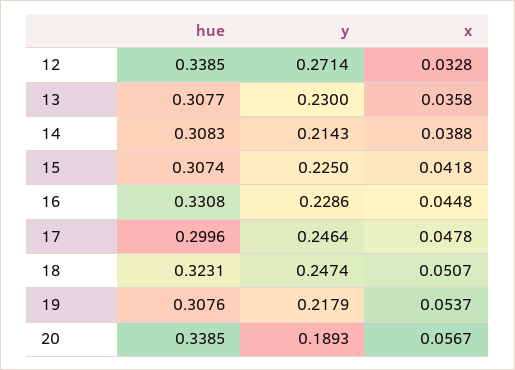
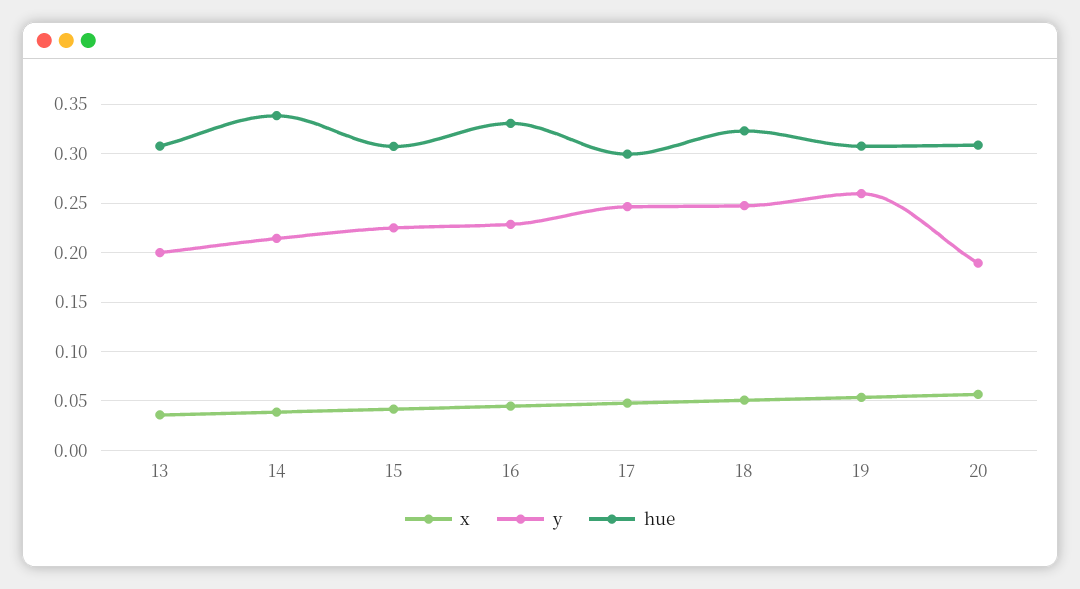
hue, 12: 0.3385 -> none
y, 12: 0.2714 -> none
x, 12: 0.0328 -> none
y, 13: 0.23 -> 0.2
hue, 14: 0.3083 -> 0.34
y, 19: 0.2179 -> 0.26
hue, 20: 0.3385 -> 0.31

